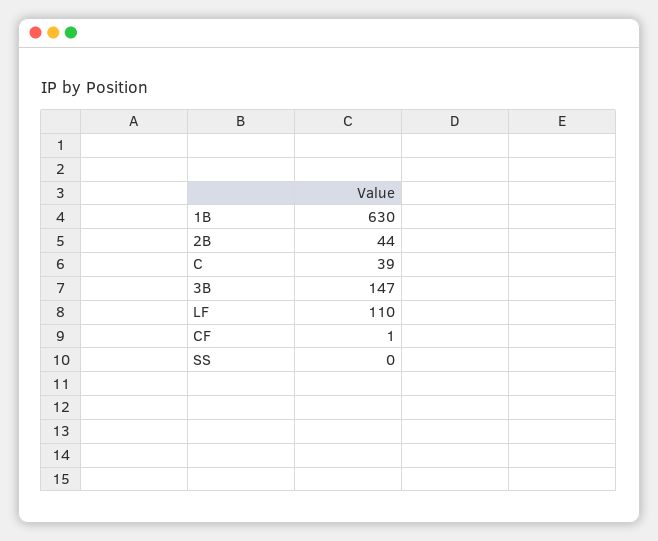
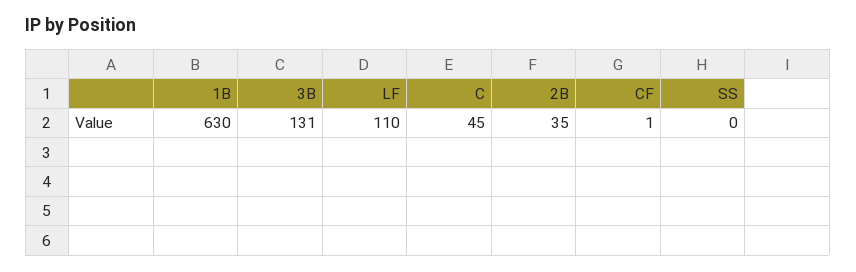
2B: 44 -> 35
C: 39 -> 45
3B: 147 -> 131

